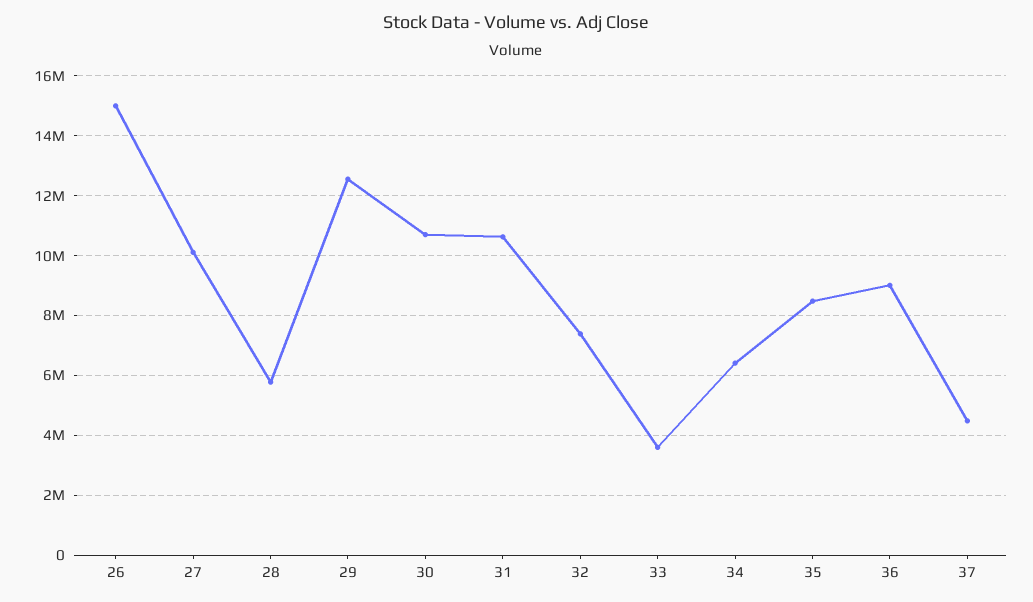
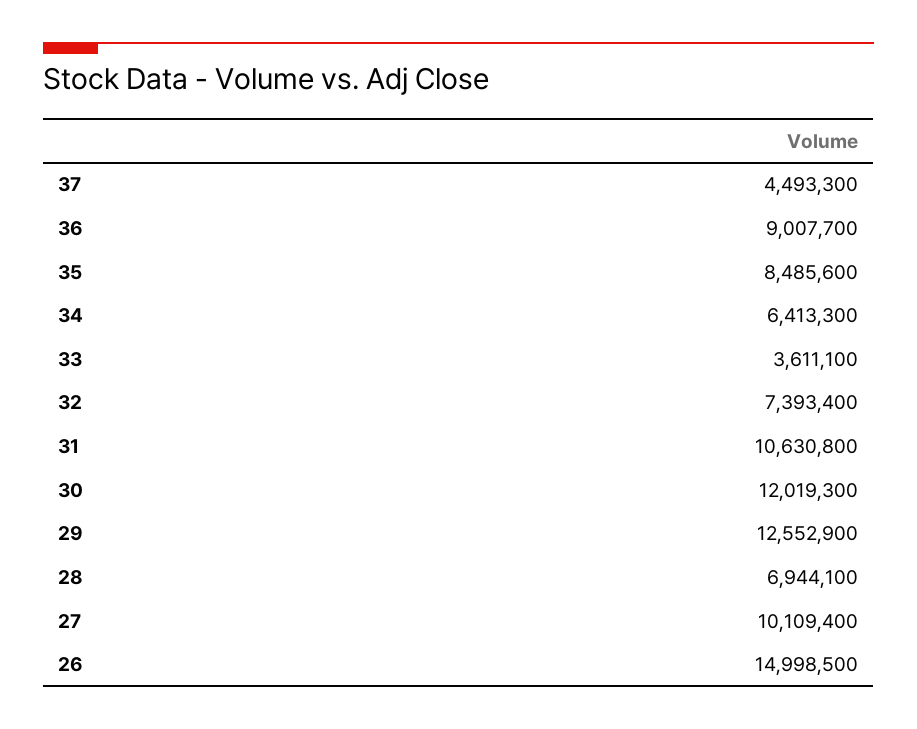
28: 5750000 -> 6944100
30: 10750000 -> 12019300

